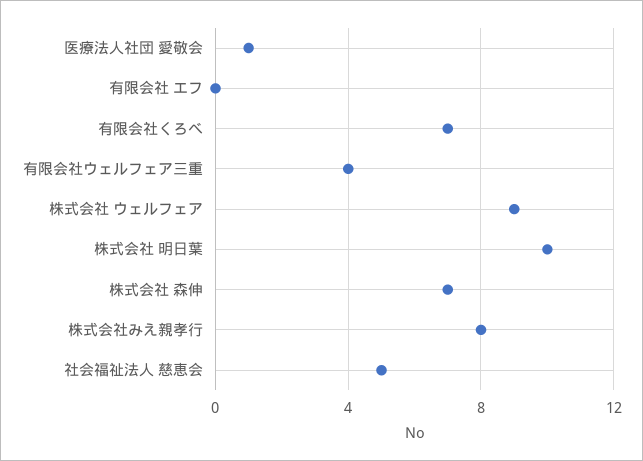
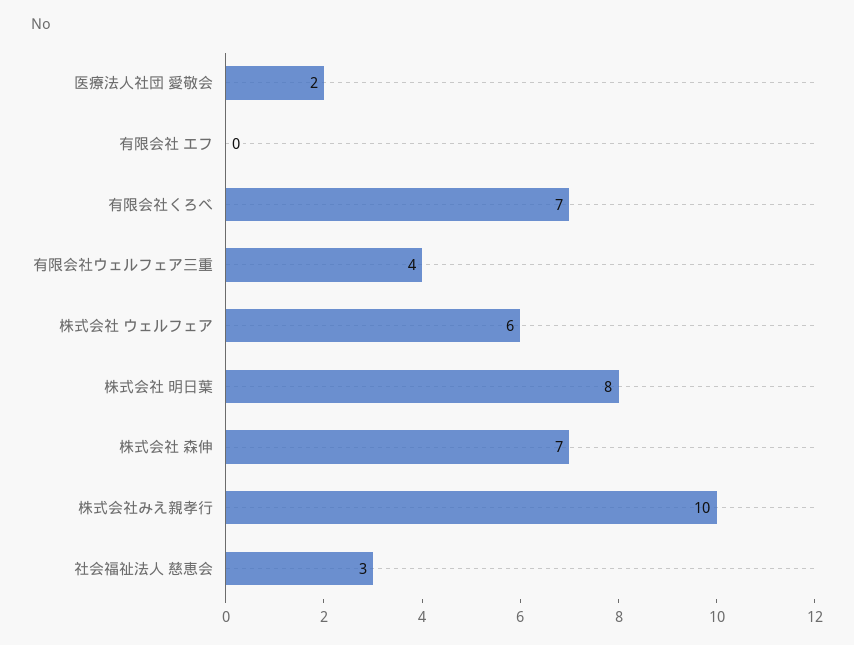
医療法人社団 愛敬会: 1 -> 2
株式会社 ウェルフェア: 9 -> 6
株式会社 明日葉: 10 -> 8
株式会社みえ親孝行: 8 -> 10
社会福祉法人 慈恵会: 5 -> 3

